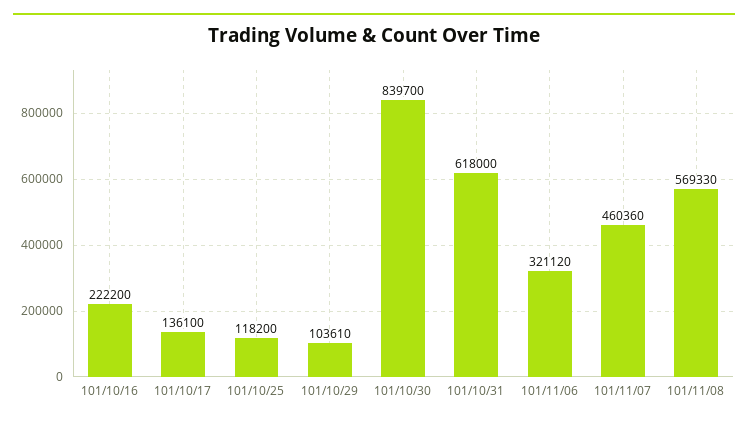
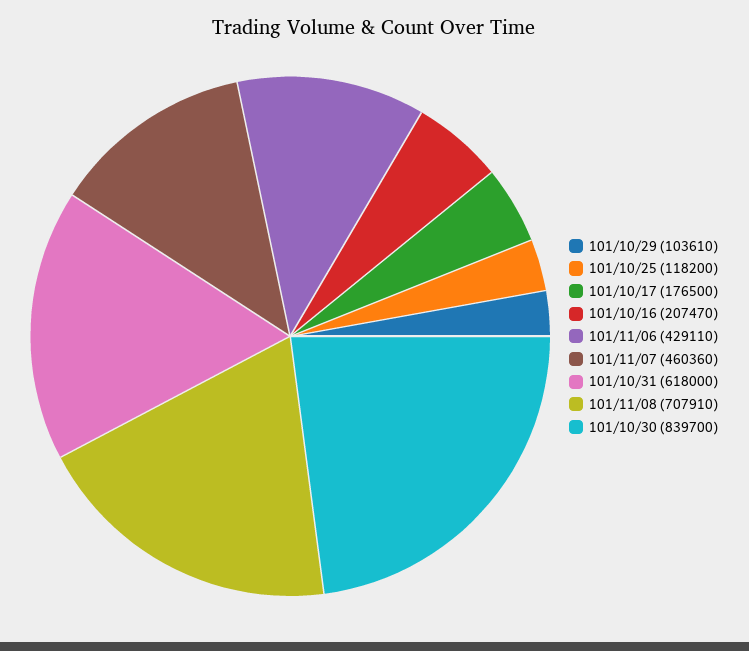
101/10/16: 222200 -> 207470
101/10/17: 136100 -> 176500
101/11/06: 321120 -> 429110
101/11/08: 569330 -> 707910

